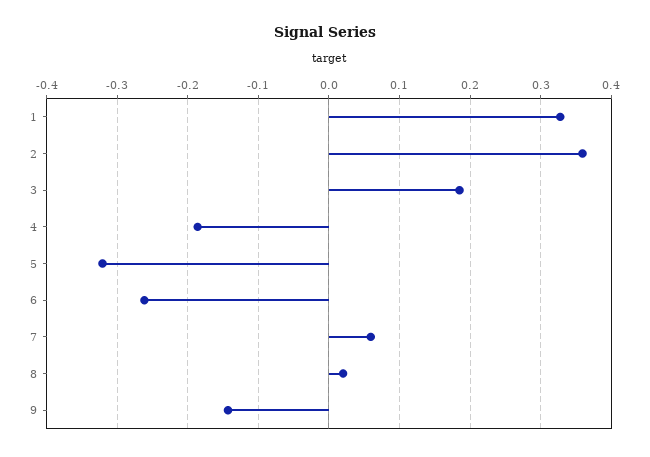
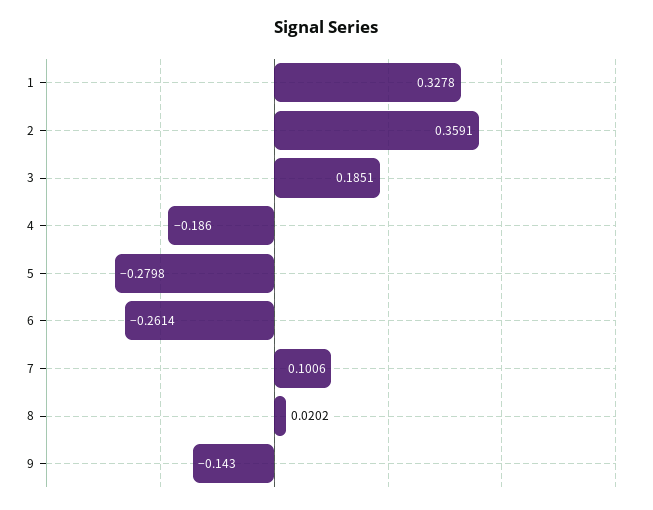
5: -0.32 -> -0.2798
7: 0.06 -> 0.1006

